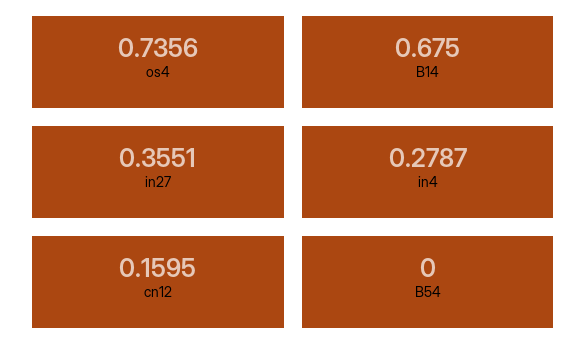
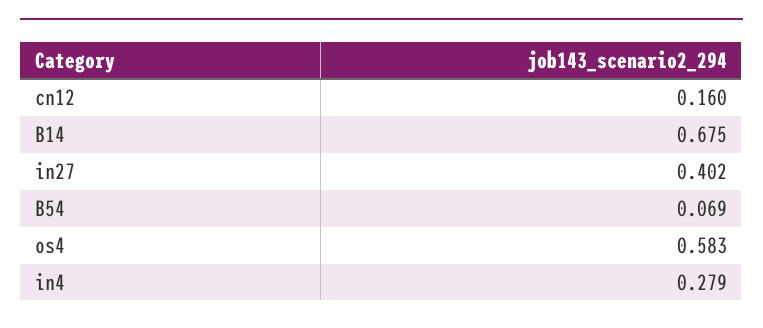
os4: 0.7356 -> 0.583
in27: 0.3551 -> 0.402
B54: 0 -> 0.069

